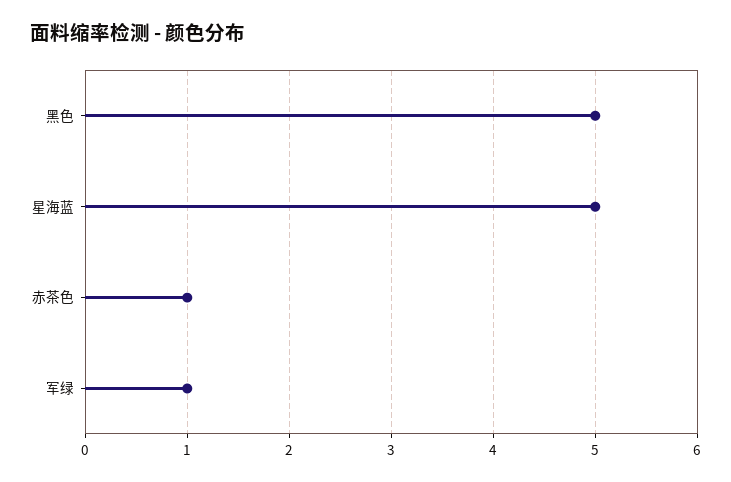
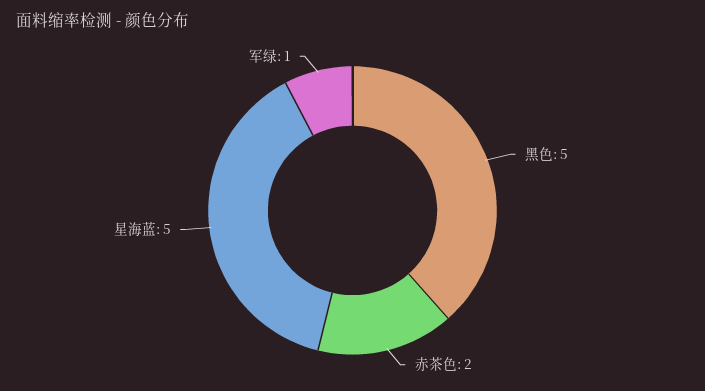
赤茶色: 1 -> 2

